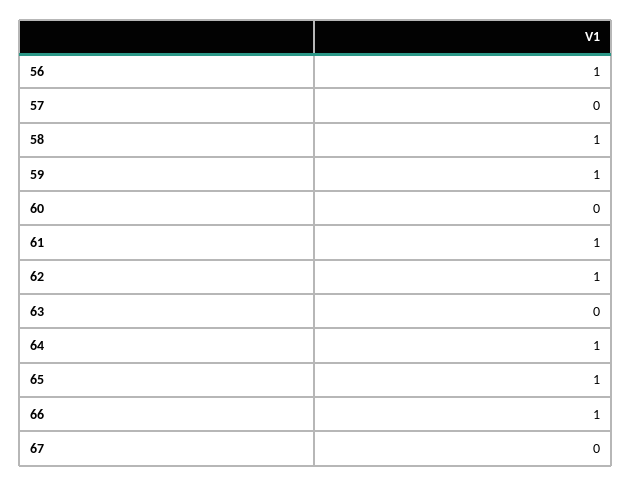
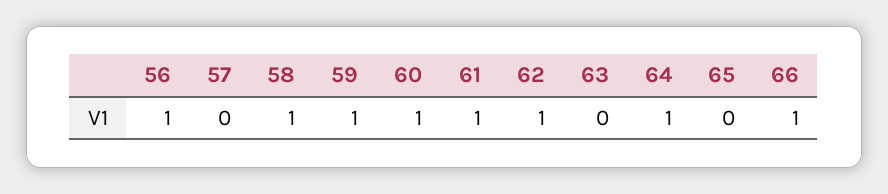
60: 0 -> 1
65: 1 -> 0
67: 0 -> none

